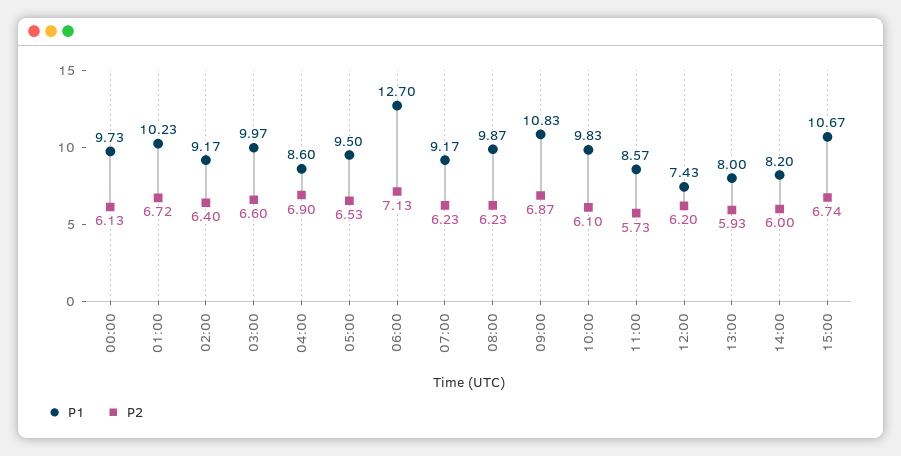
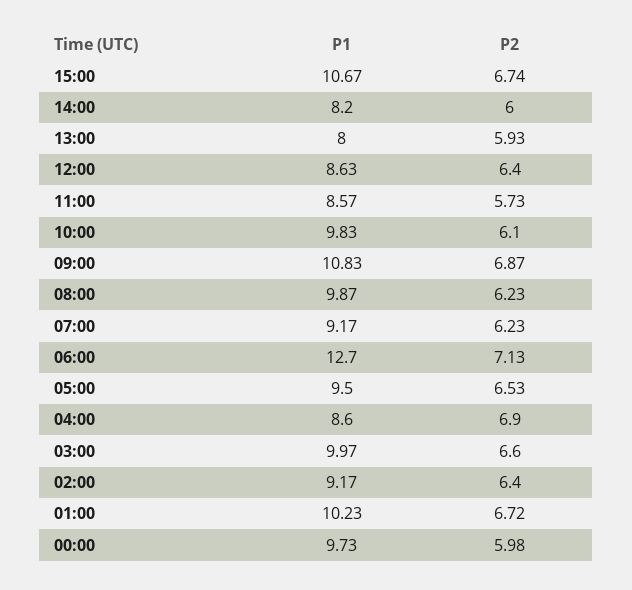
P2, 00:00: 6.13 -> 5.98
P1, 12:00: 7.43 -> 8.63
P2, 12:00: 6.2 -> 6.4

